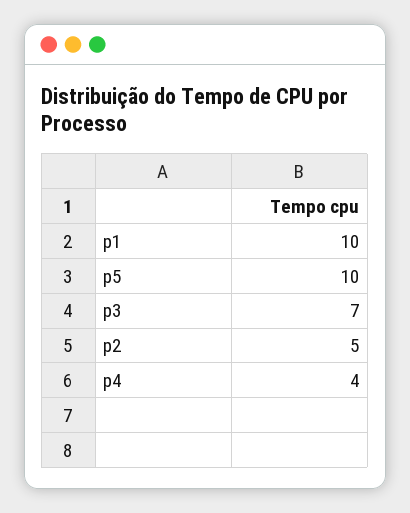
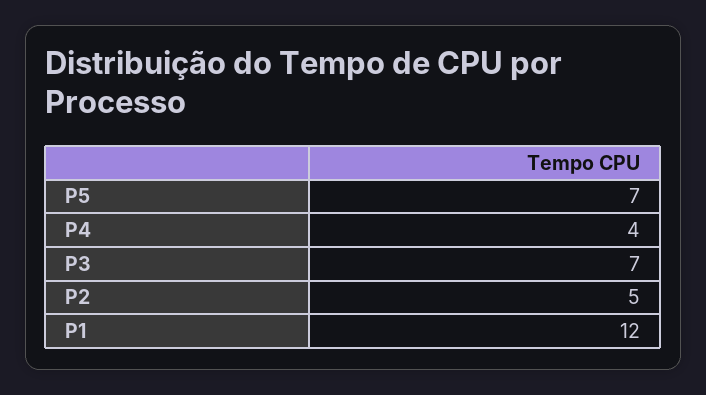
p1: 10 -> 12
p5: 10 -> 7

